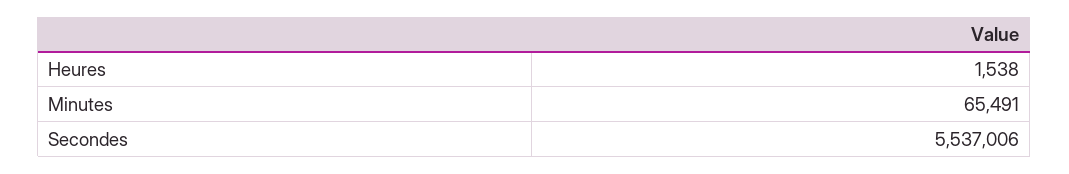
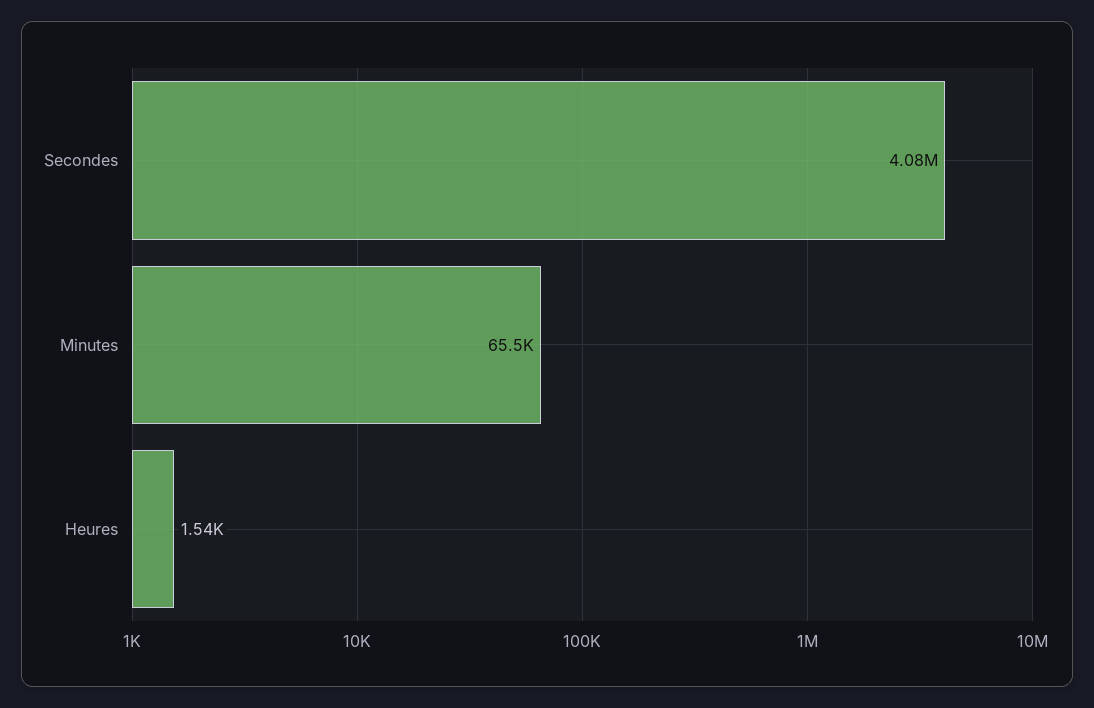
Secondes: 5537006 -> 4080000

